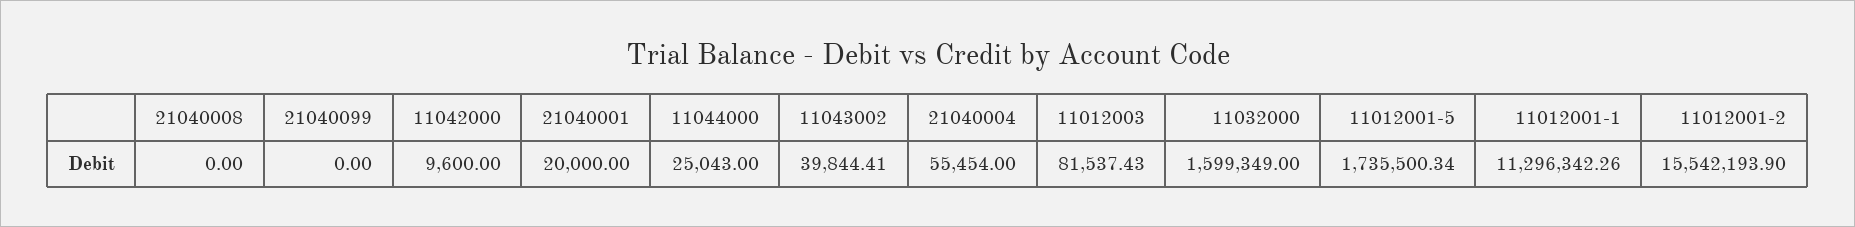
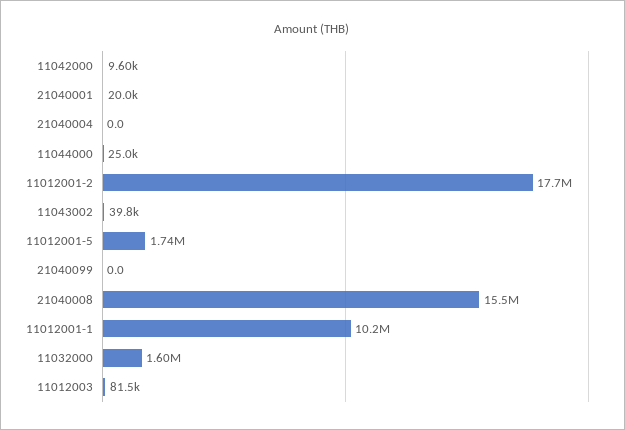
21040008: 0 -> 15500000
21040004: 55454 -> 0
11012001-1: 11296342.26 -> 10200000
11012001-2: 15542193.9 -> 17700000

